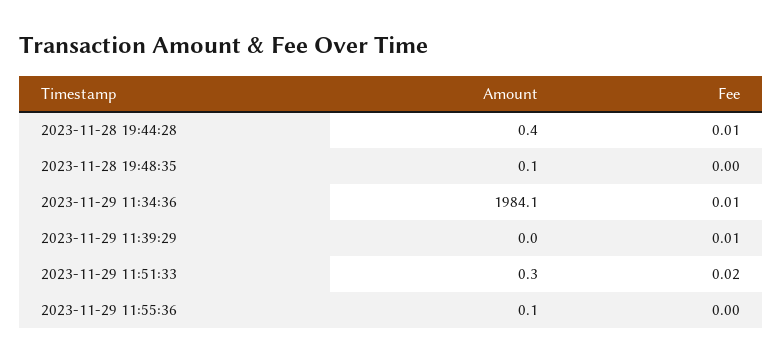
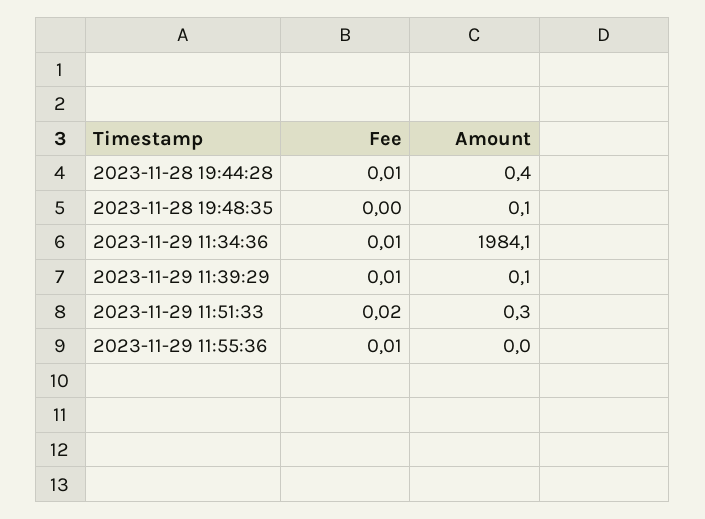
Amount, 2023-11-29 11:39:29: 0 -> 0.1
Amount, 2023-11-29 11:55:36: 0.1 -> 0
Fee, 2023-11-29 11:55:36: 0 -> 0.01

